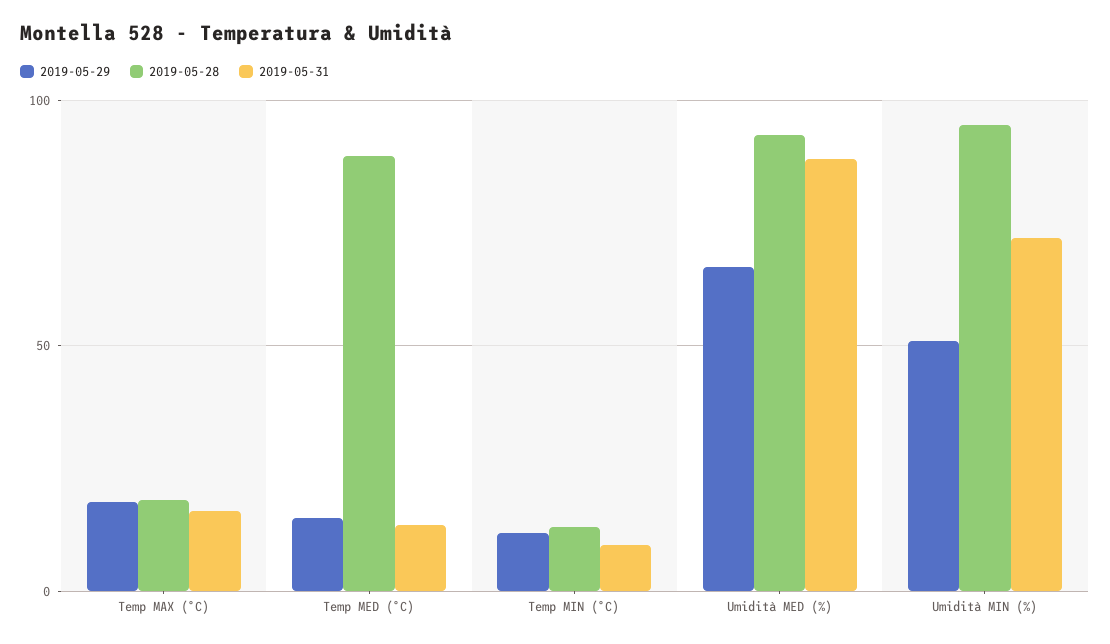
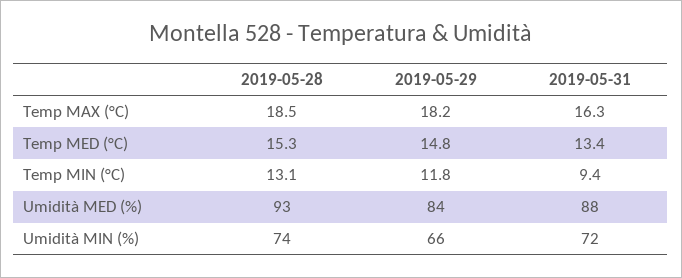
2019-05-28, Temp MED (°C): 90 -> 15.3
2019-05-29, Umidità MED (%): 65 -> 84
2019-05-29, Umidità MIN (%): 50 -> 66
2019-05-28, Umidità MIN (%): 95 -> 74

